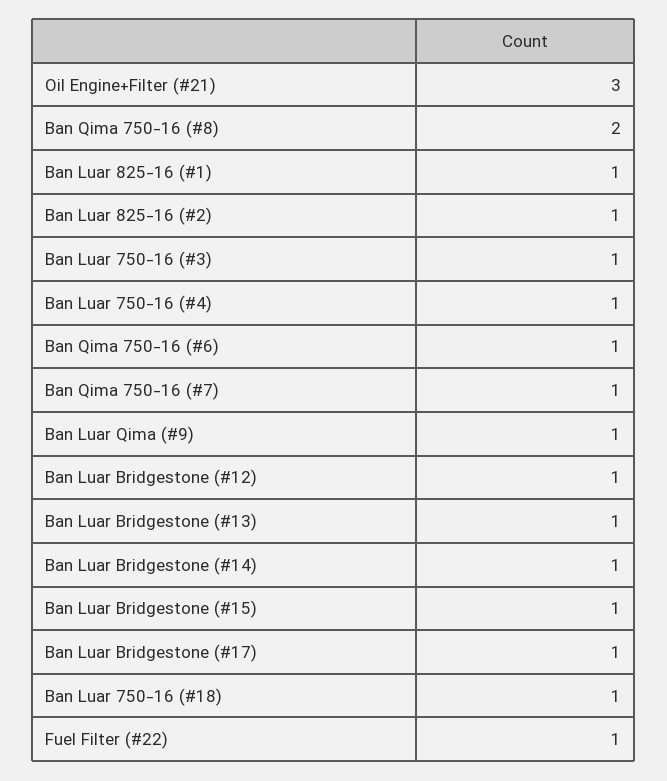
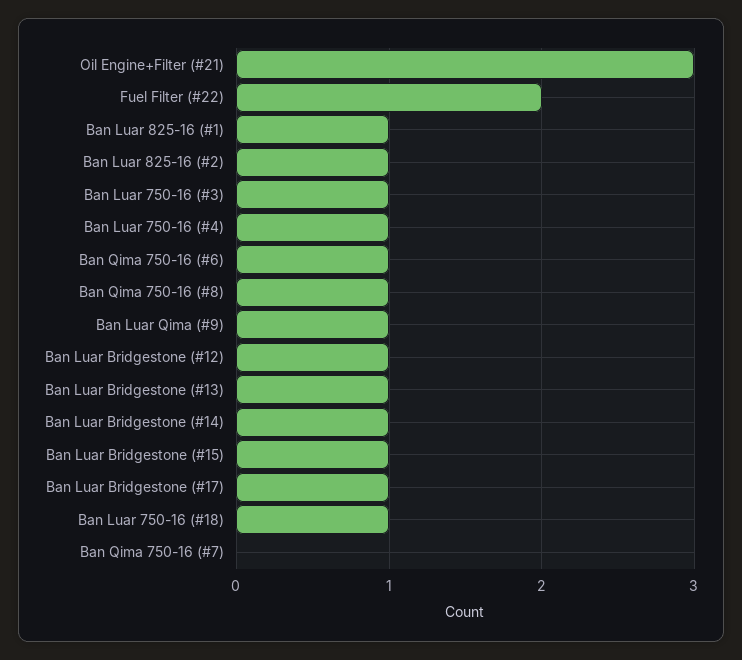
Ban Qima 750-16 (#8): 2 -> 1
Ban Qima 750-16 (#7): 1 -> 0
Fuel Filter (#22): 1 -> 2

